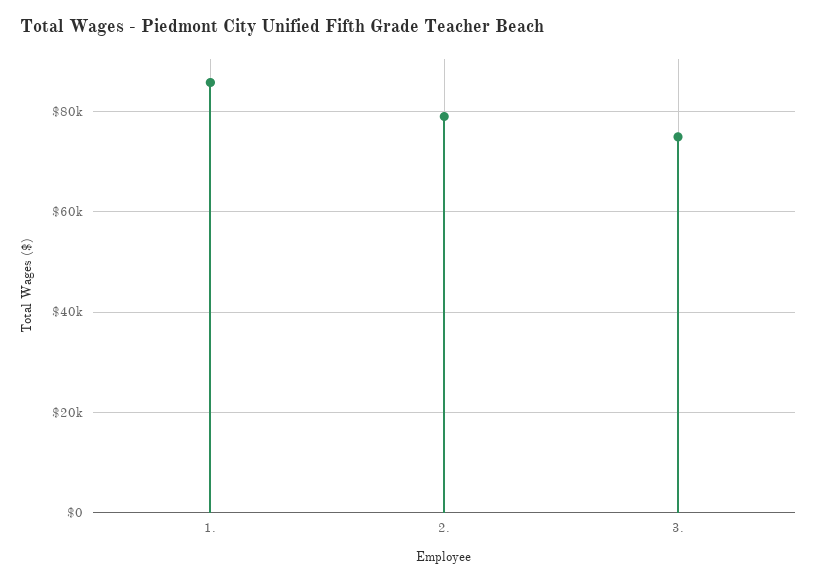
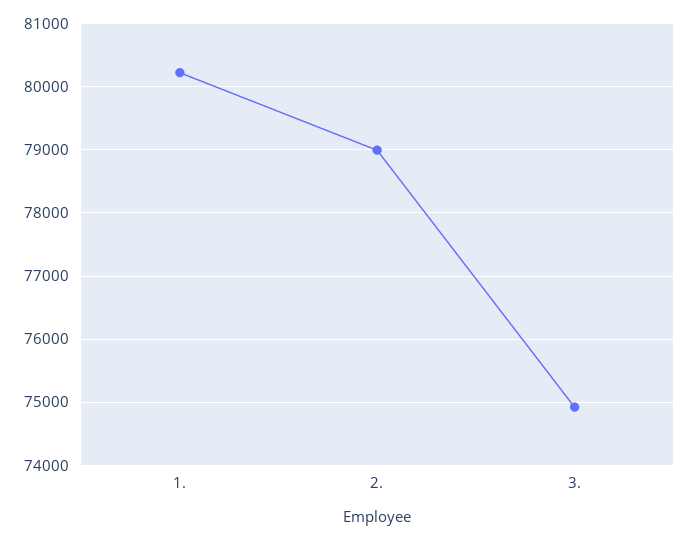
1.: 86000 -> 80200

